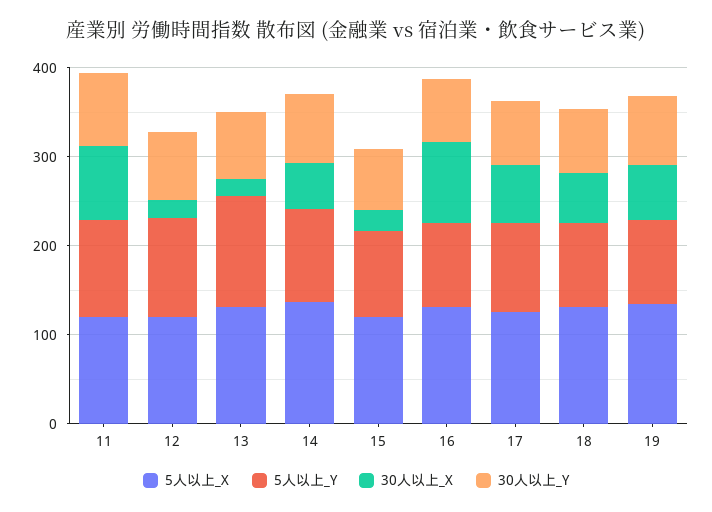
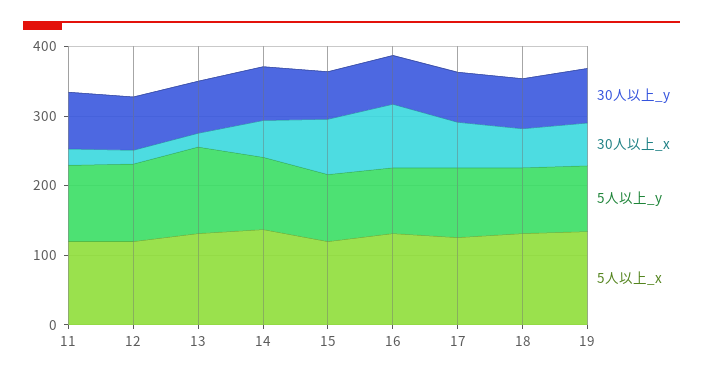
30人以上_X, 11: 80 -> 20
30人以上_X, 15: 20 -> 80

